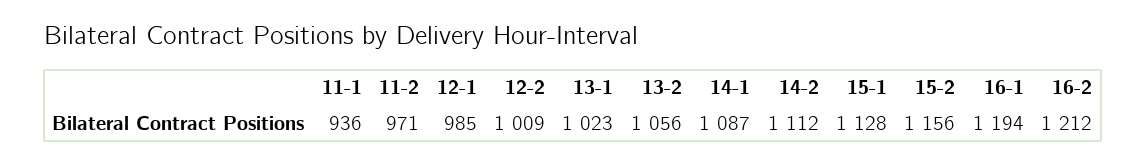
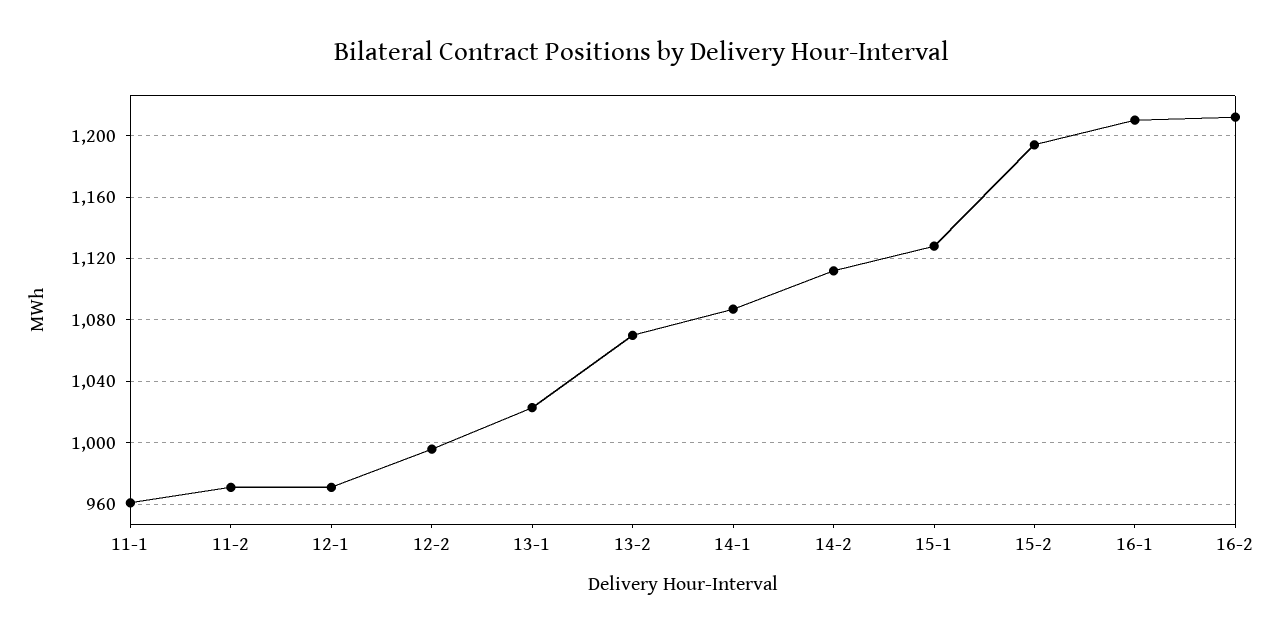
11-1: 936 -> 960
12-1: 985 -> 970
12-2: 1009 -> 995
13-2: 1056 -> 1070
15-2: 1156 -> 1195
16-1: 1194 -> 1210

